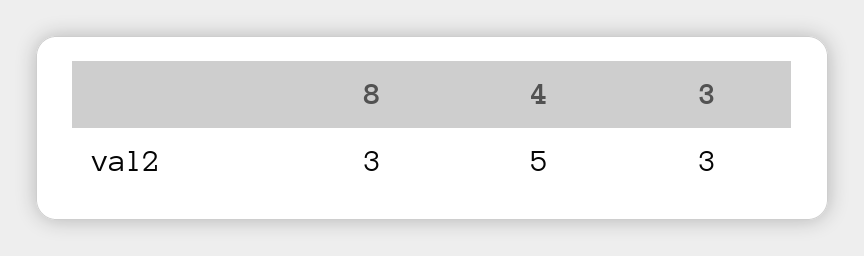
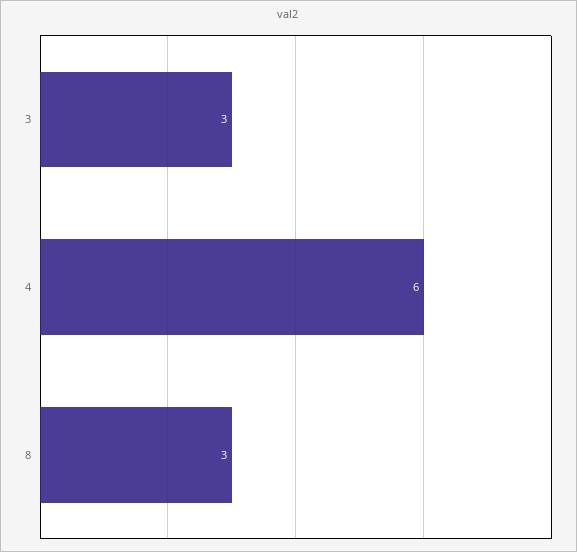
4: 5 -> 6

